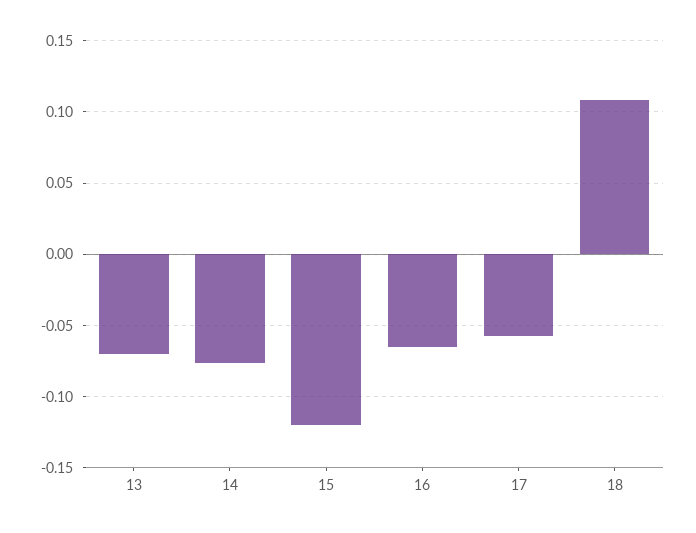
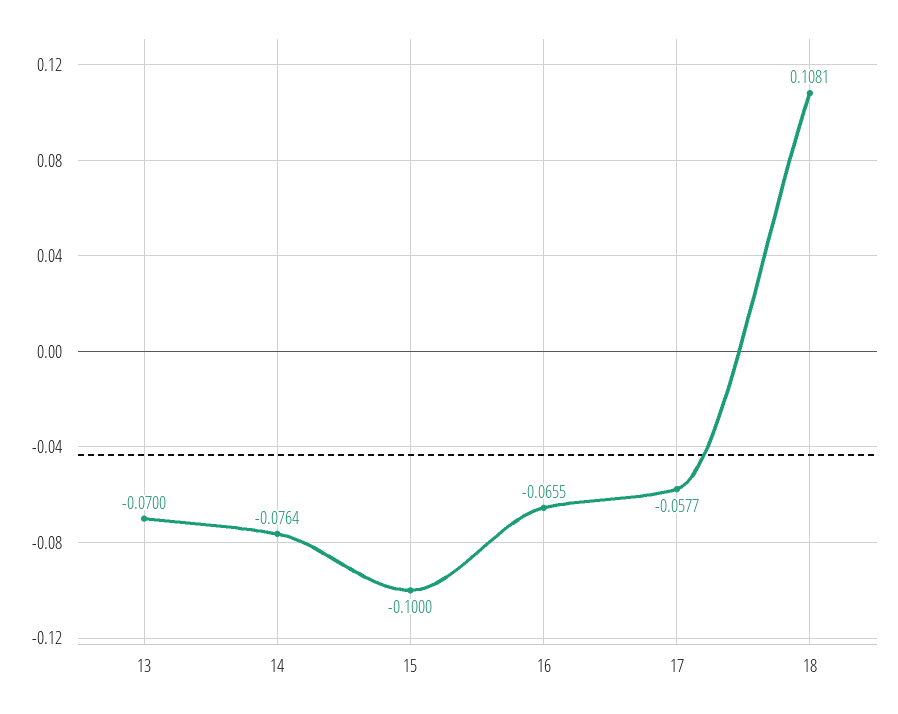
15: -0.12 -> -0.1

